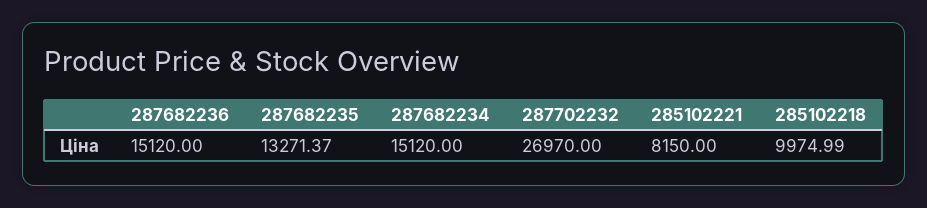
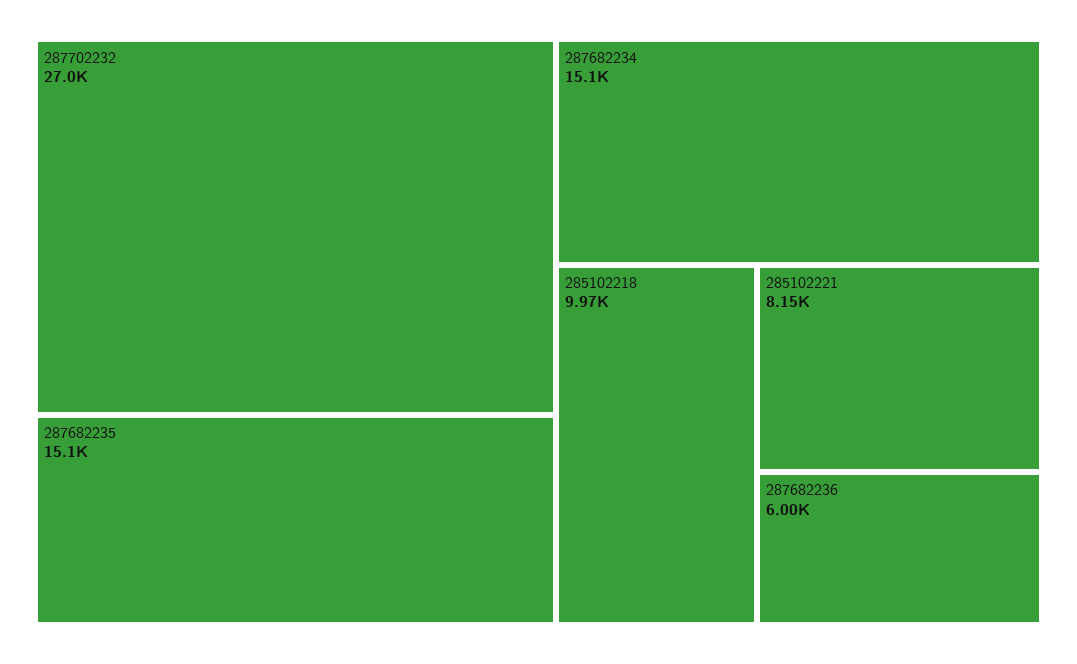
287682236: 15120 -> 6000
287682235: 13271.37 -> 15100

